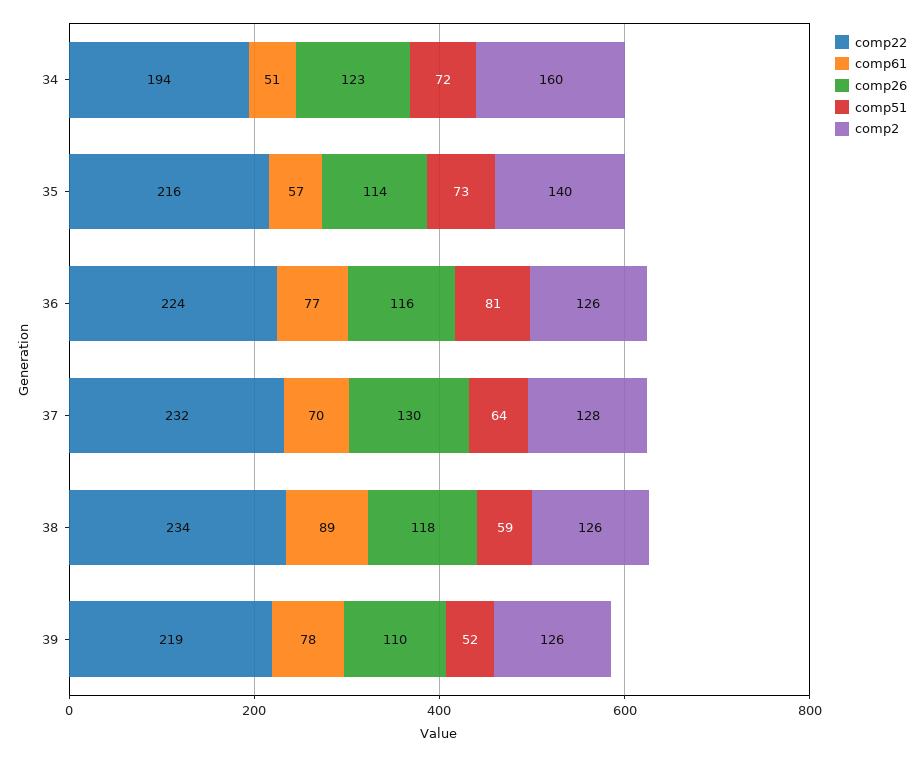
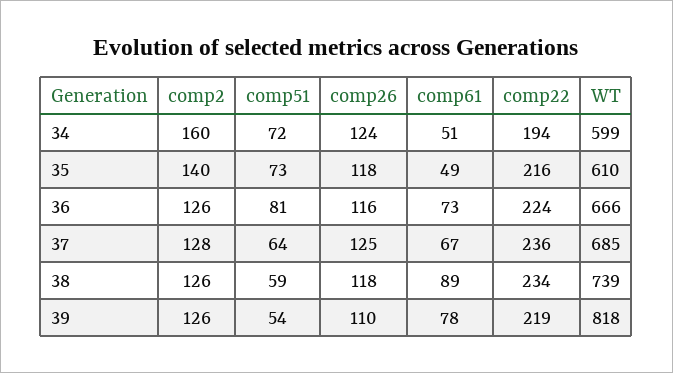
comp26, 34: 123 -> 124
comp61, 35: 57 -> 49
comp26, 35: 114 -> 118
comp61, 36: 77 -> 73
comp22, 37: 232 -> 236
comp61, 37: 70 -> 67
comp26, 37: 130 -> 125
comp51, 39: 52 -> 54
WT, 34: none -> 599
WT, 35: none -> 610
WT, 36: none -> 666
WT, 37: none -> 685
WT, 38: none -> 739
WT, 39: none -> 818

